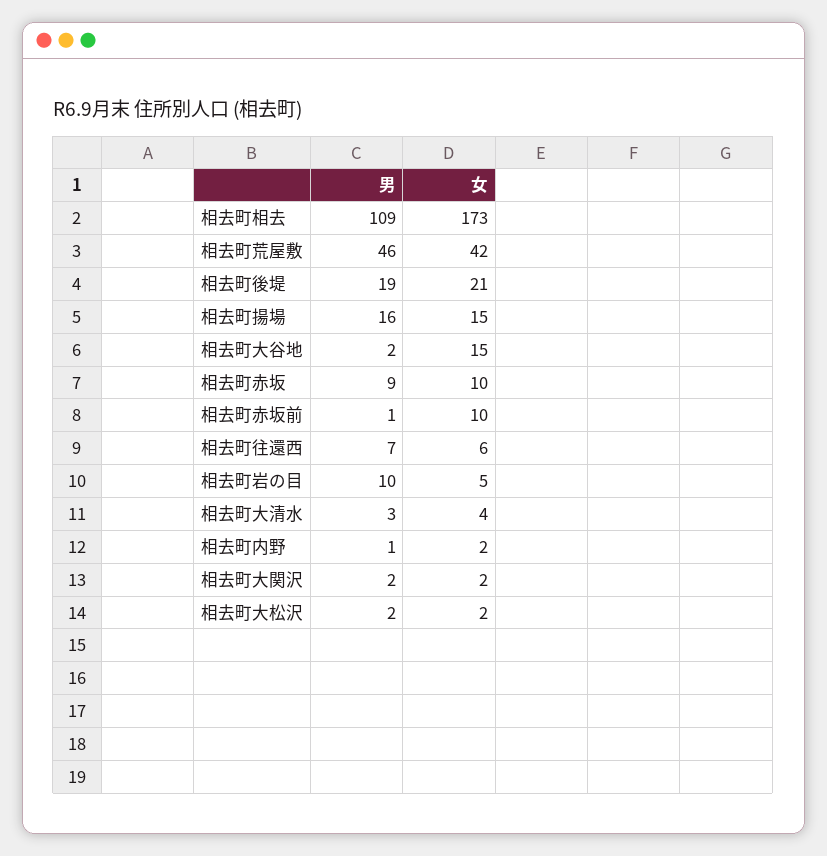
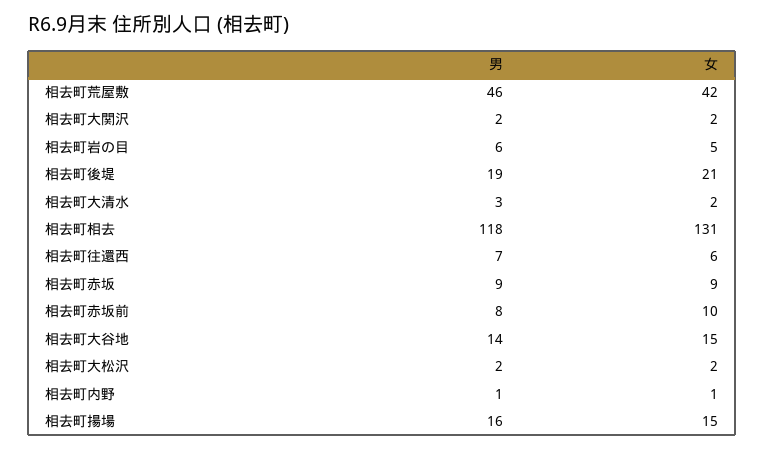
男, 相去町相去: 109 -> 118
女, 相去町相去: 173 -> 131
男, 相去町大谷地: 2 -> 14
女, 相去町赤坂: 10 -> 9
男, 相去町赤坂前: 1 -> 8
男, 相去町岩の目: 10 -> 6
女, 相去町大清水: 4 -> 2
女, 相去町内野: 2 -> 1

